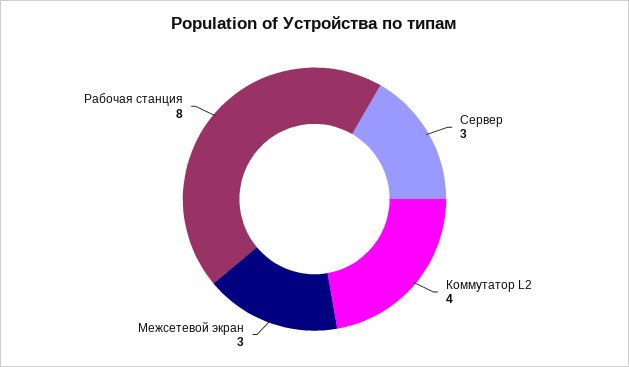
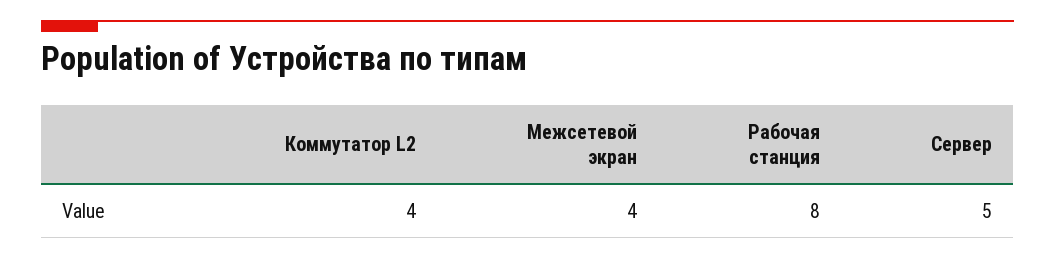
Сервер: 3 -> 5
Межсетевой экран: 3 -> 4

